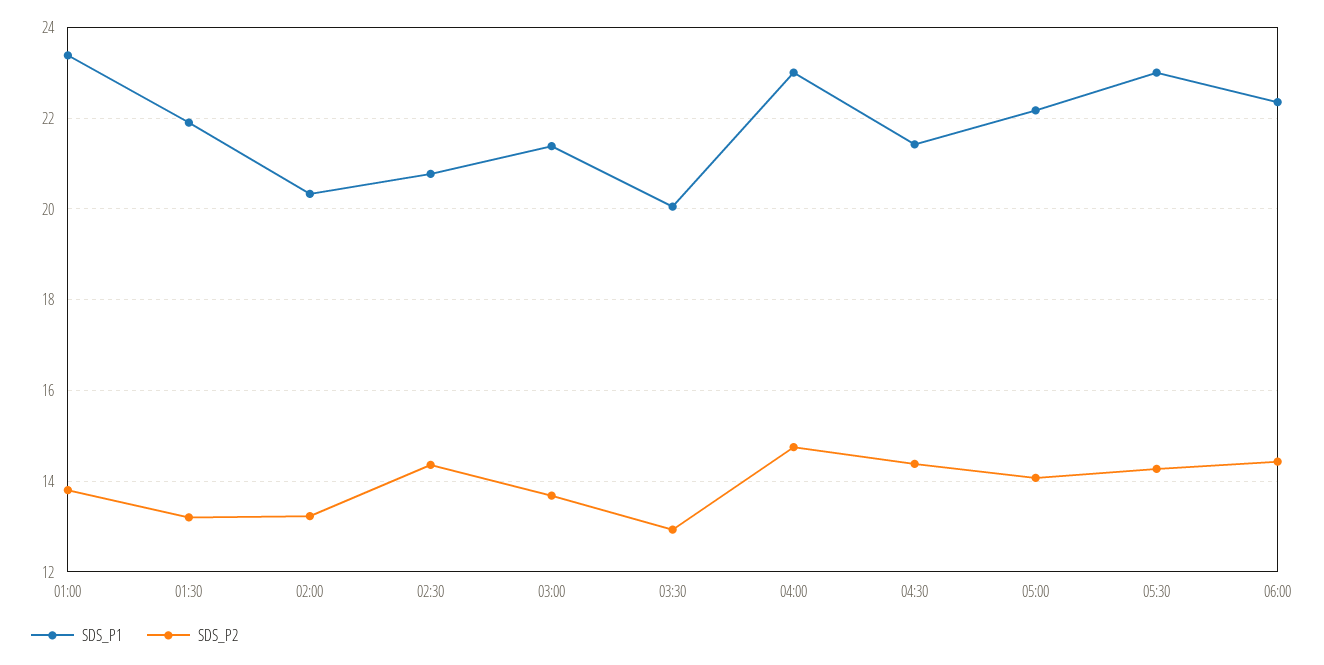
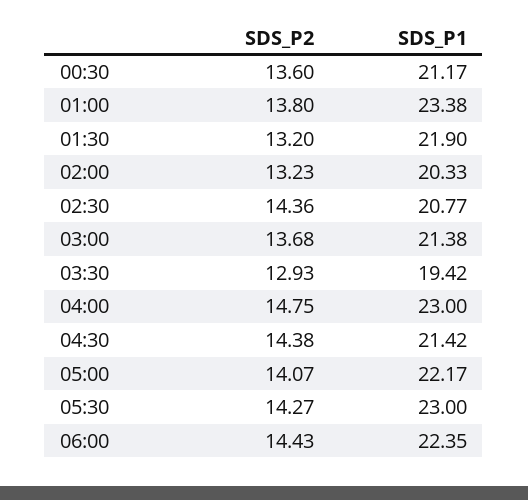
SDS_P1, 03:30: 20 -> 19.42
SDS_P2, 00:30: none -> 13.6
SDS_P1, 00:30: none -> 21.17

